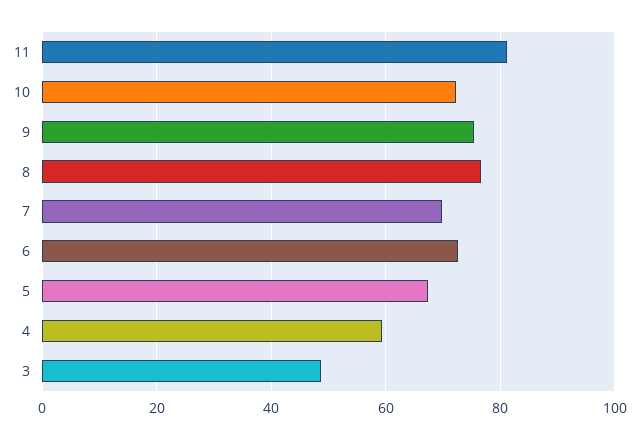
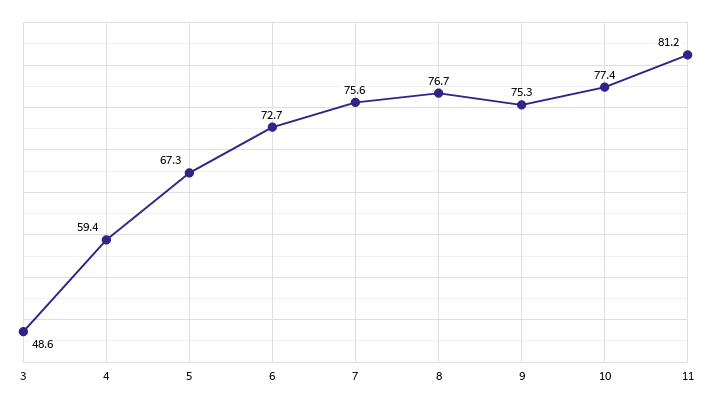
10: 72 -> 77.4
7: 70 -> 75.6

